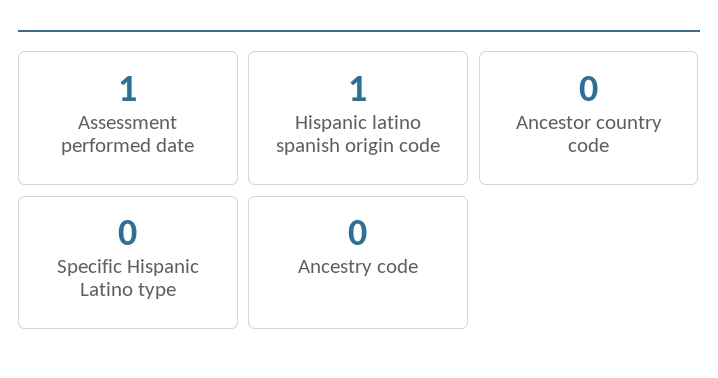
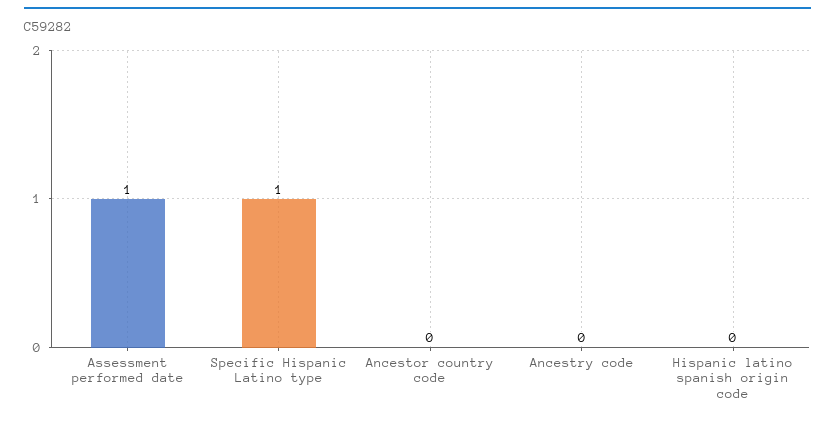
Hispanic latino spanish origin code: 1 -> 0
Specific Hispanic Latino type: 0 -> 1

